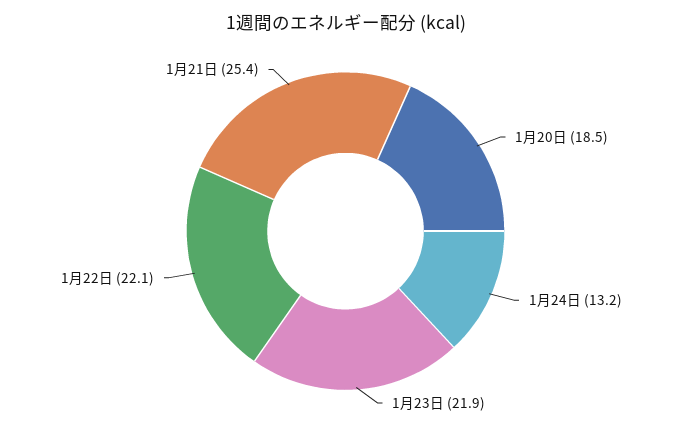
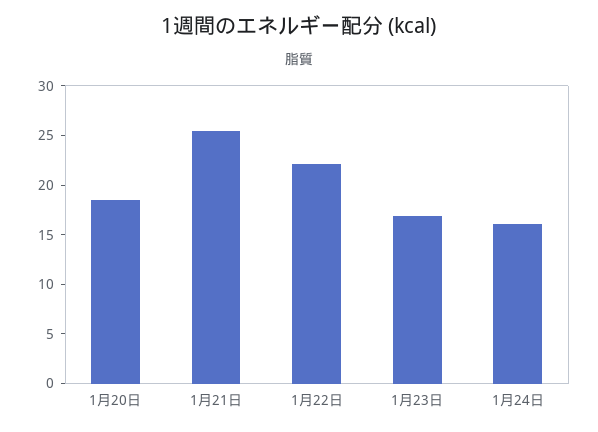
1月24日: 13.2 -> 16
1月23日: 21.9 -> 17

